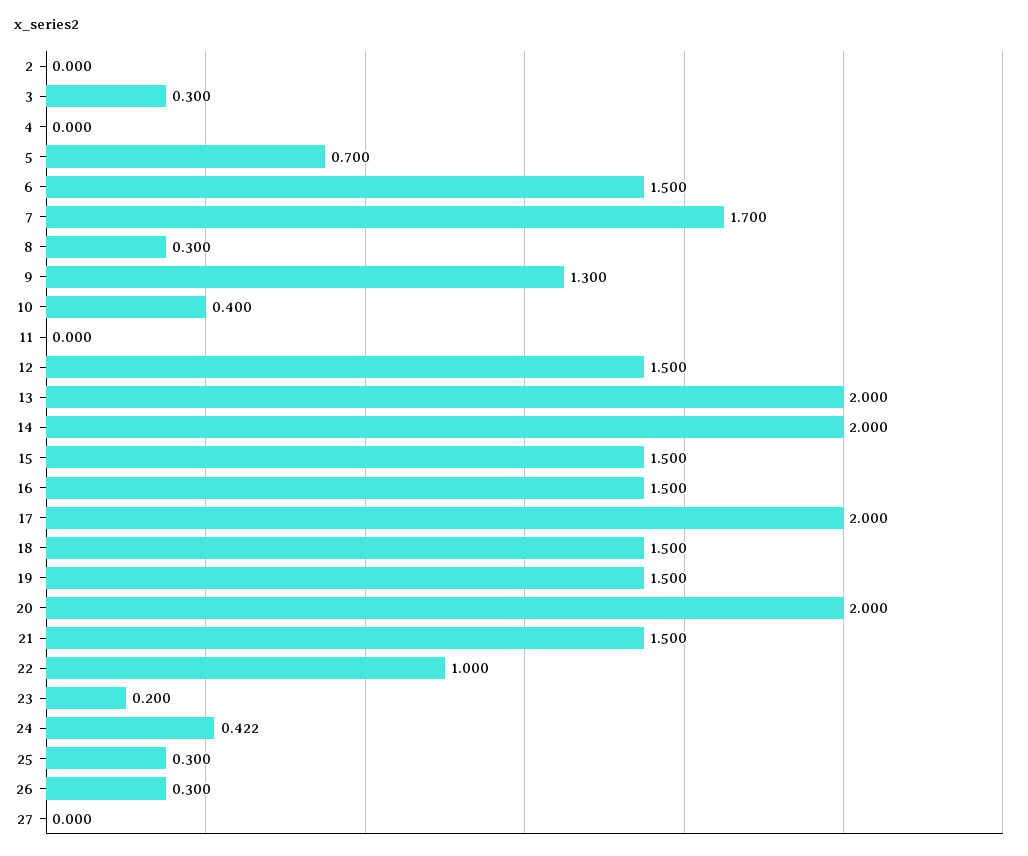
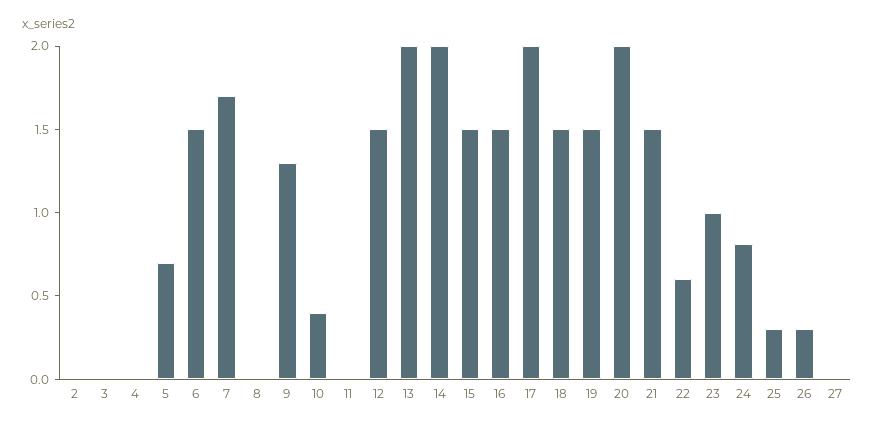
3: 0.3 -> 0
8: 0.3 -> 0
22: 1 -> 0.6
23: 0.2 -> 1
24: 0.422 -> 0.8

